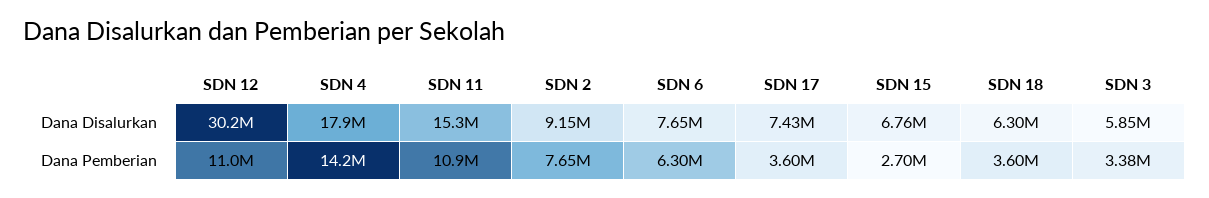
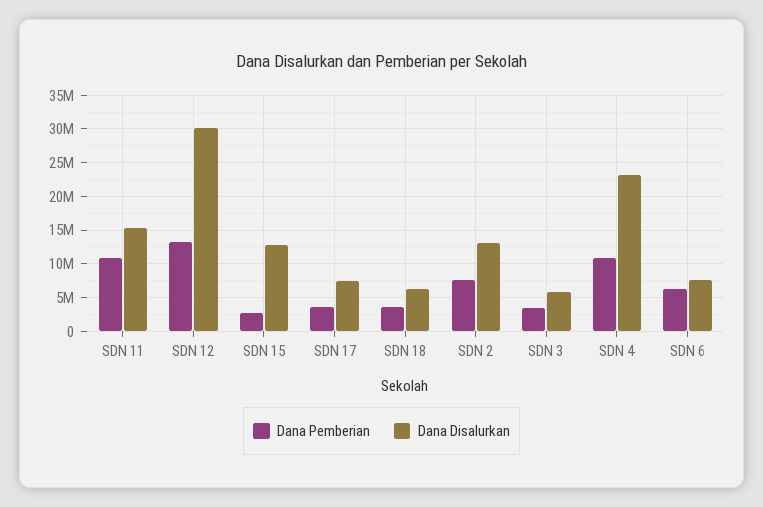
Dana Disalurkan, SDN 4: 17900000 -> 23000000
Dana Disalurkan, SDN 2: 9150000 -> 13000000
Dana Disalurkan, SDN 15: 6760000 -> 13000000
Dana Pemberian, SDN 12: 11000000 -> 13000000
Dana Pemberian, SDN 4: 14200000 -> 11000000

